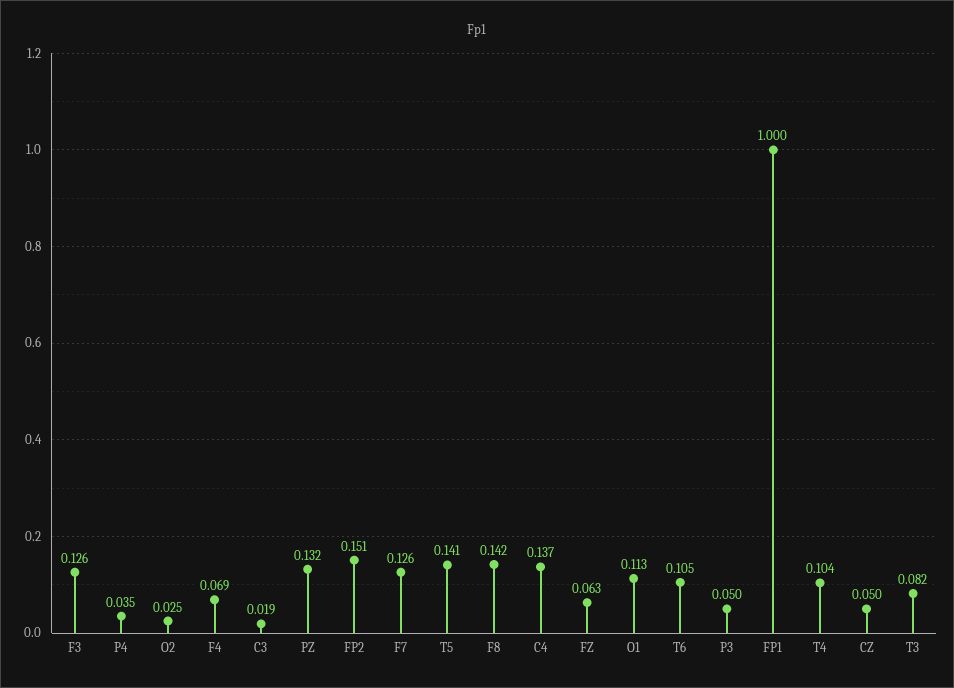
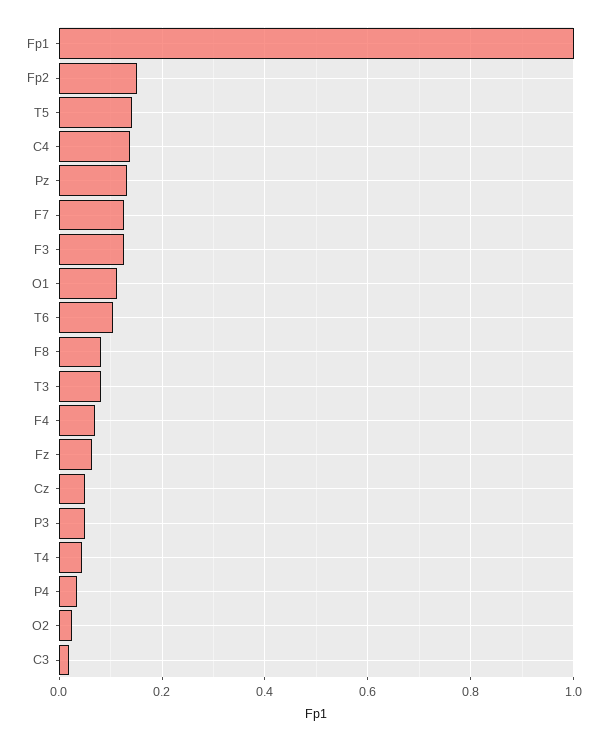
F8: 0.142 -> 0.08
T4: 0.104 -> 0.04

